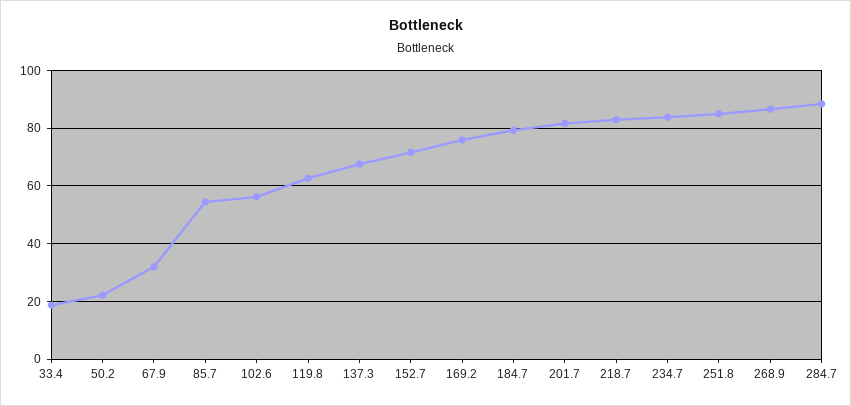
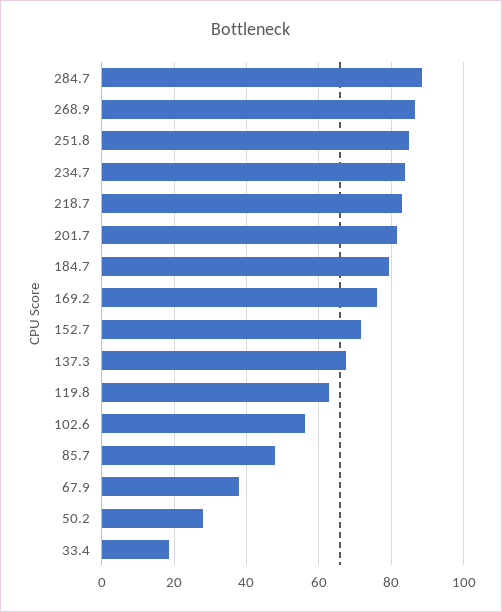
50.2: 22.5 -> 28
67.9: 32.5 -> 38
85.7: 55 -> 48

